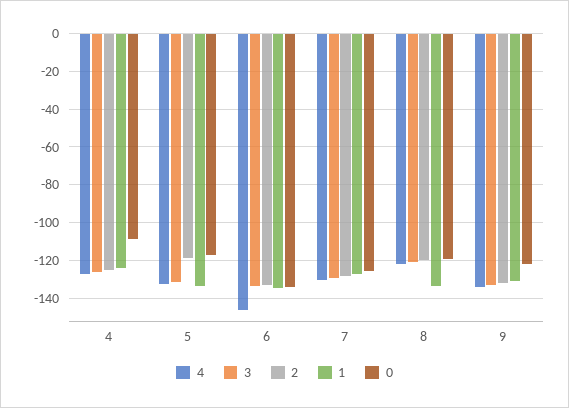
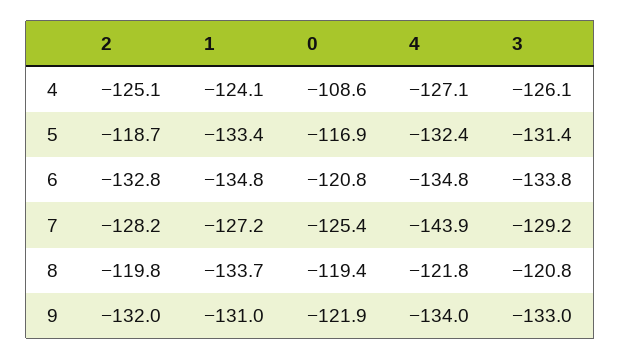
4, 6: -145 -> -134.8
0, 6: -135 -> -120.8
4, 7: -130 -> -143.9

